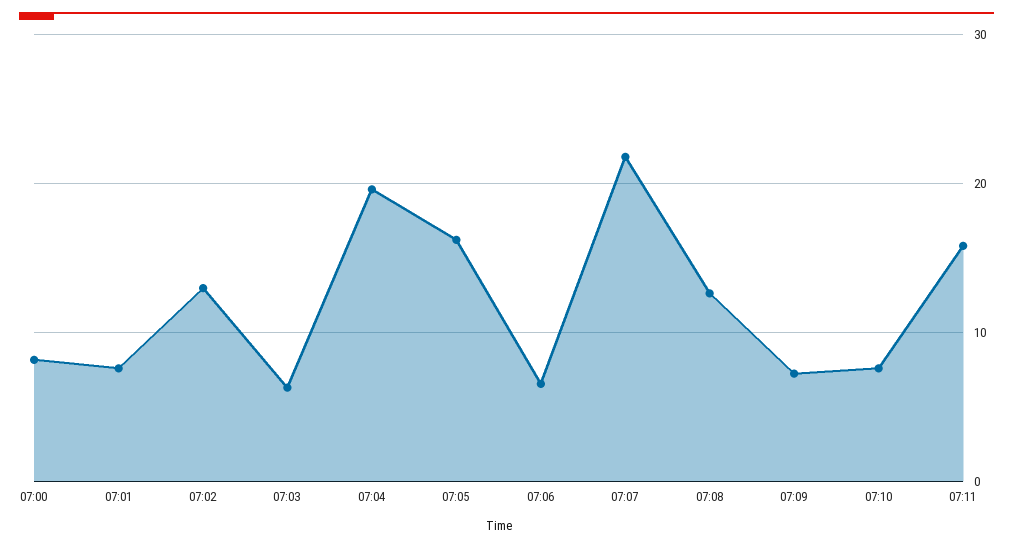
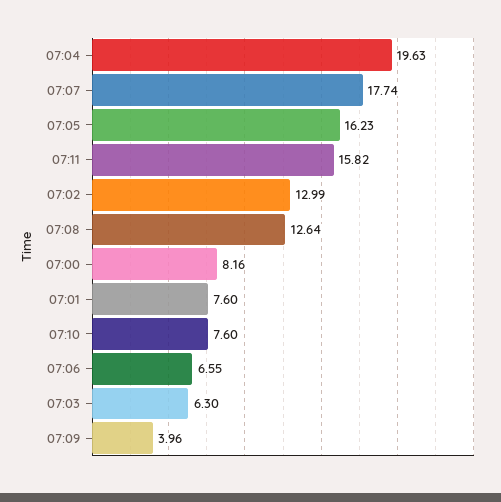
07:07: 22 -> 17.74
07:09: 7 -> 3.96

